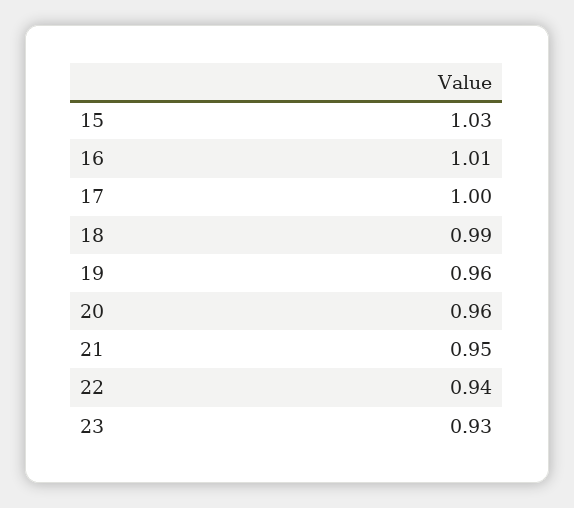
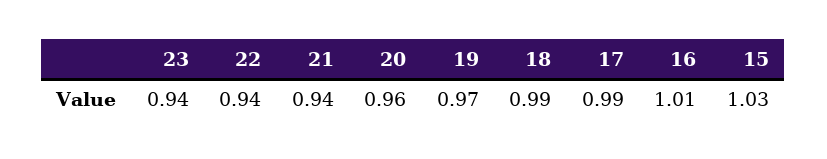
17: 1 -> 0.99
19: 0.96 -> 0.97
21: 0.95 -> 0.94
23: 0.93 -> 0.94

